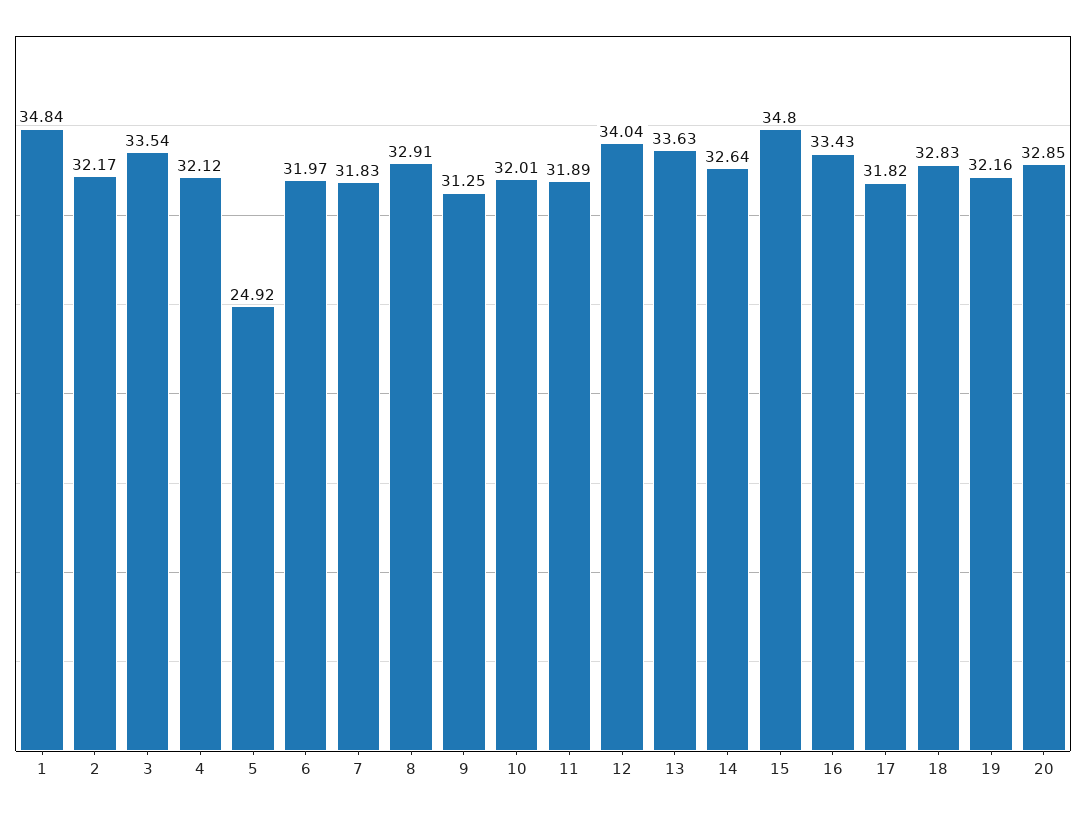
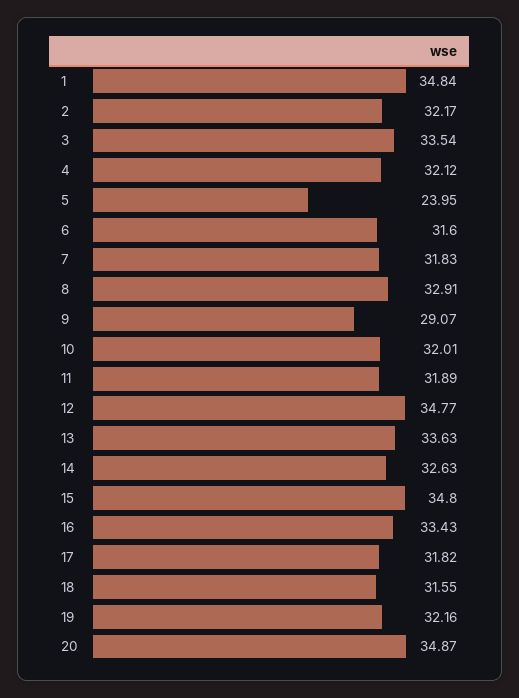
5: 24.92 -> 23.95
6: 31.97 -> 31.6
9: 31.25 -> 29.07
12: 34.04 -> 34.77
14: 32.64 -> 32.63
18: 32.83 -> 31.55
20: 32.85 -> 34.87

